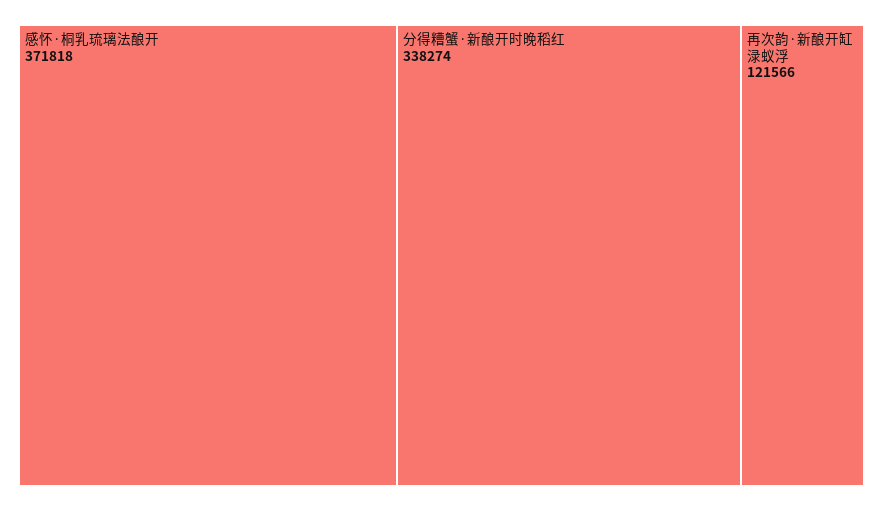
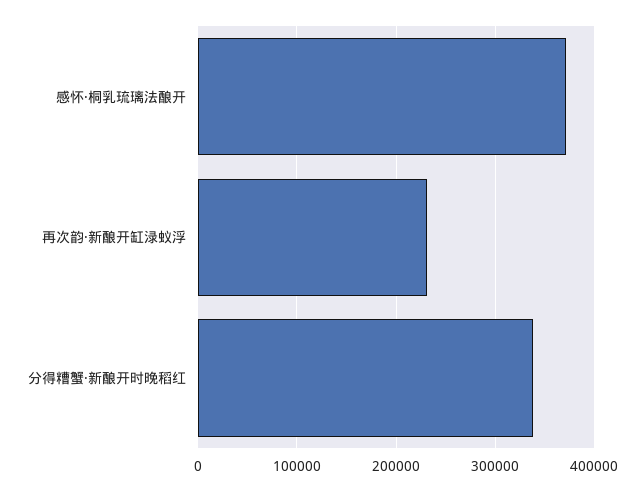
再次韵·新酿开缸渌蚁浮: 121566 -> 230000

